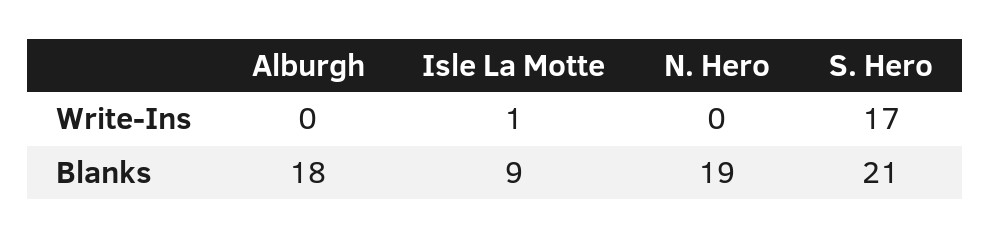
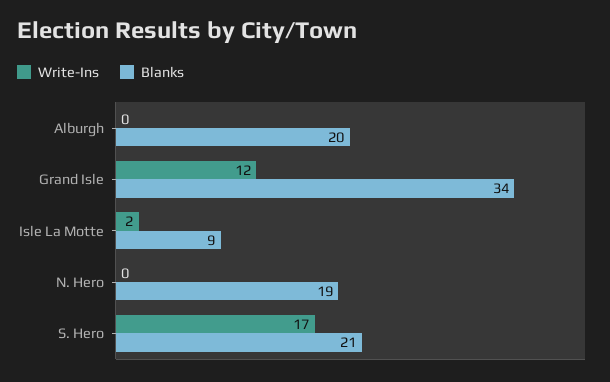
Write-Ins, Isle La Motte: 1 -> 2
Blanks, Alburgh: 18 -> 20
Write-Ins, Grand Isle: none -> 12
Blanks, Grand Isle: none -> 34

